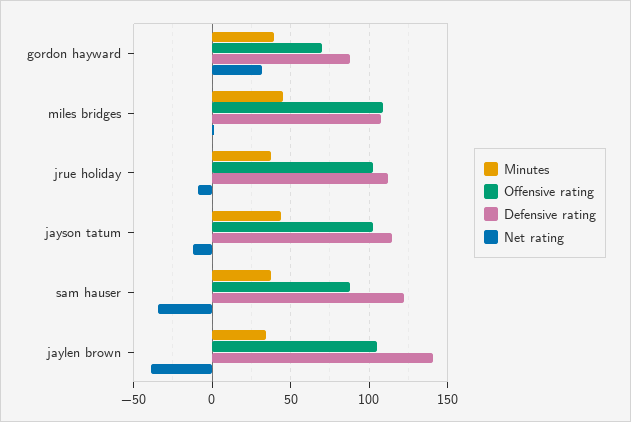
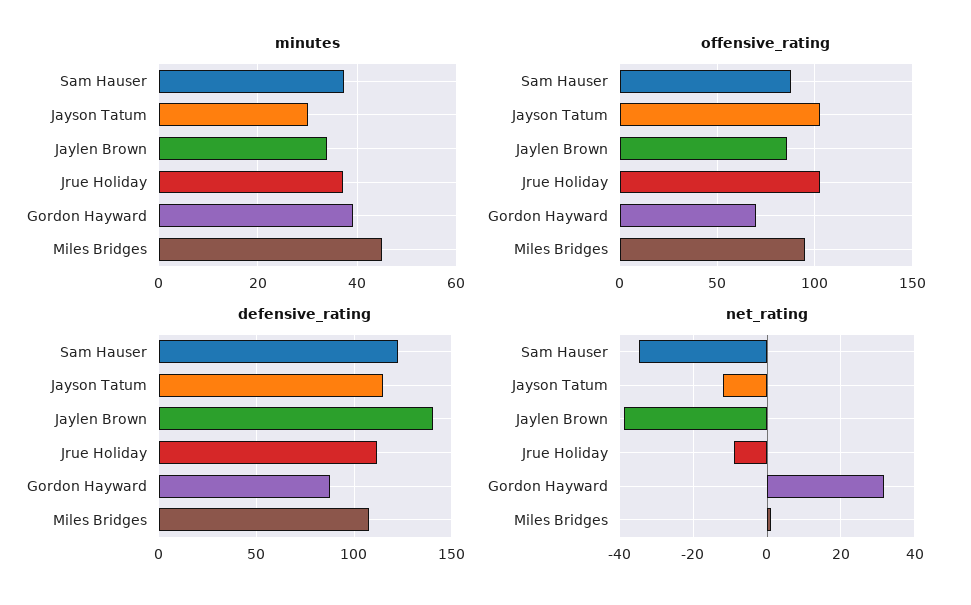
Offensive rating, miles bridges: 110 -> 95
Minutes, jayson tatum: 45 -> 30
Offensive rating, jaylen brown: 105 -> 85

